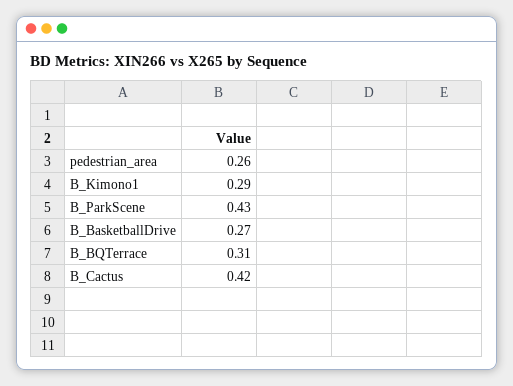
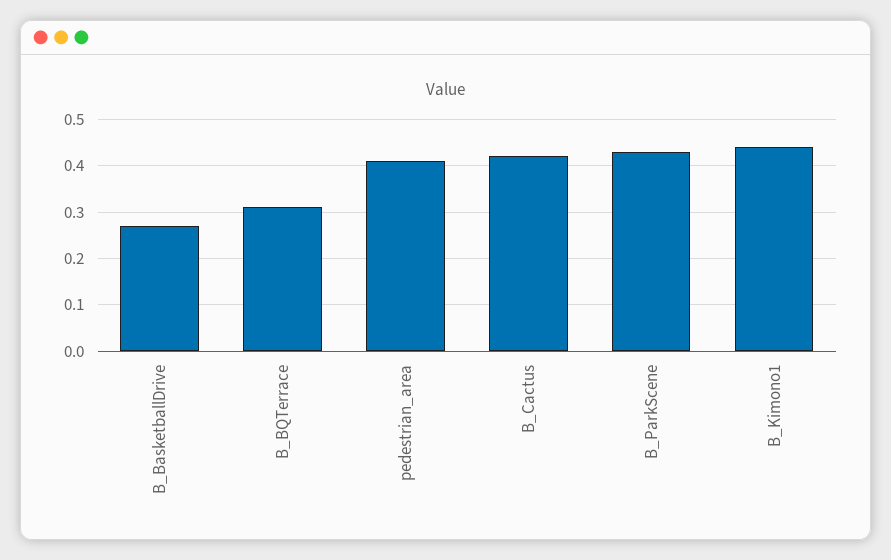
pedestrian_area: 0.26 -> 0.4
B_Kimono1: 0.29 -> 0.45

